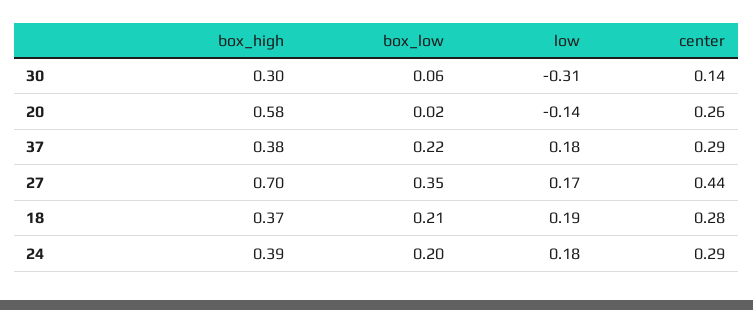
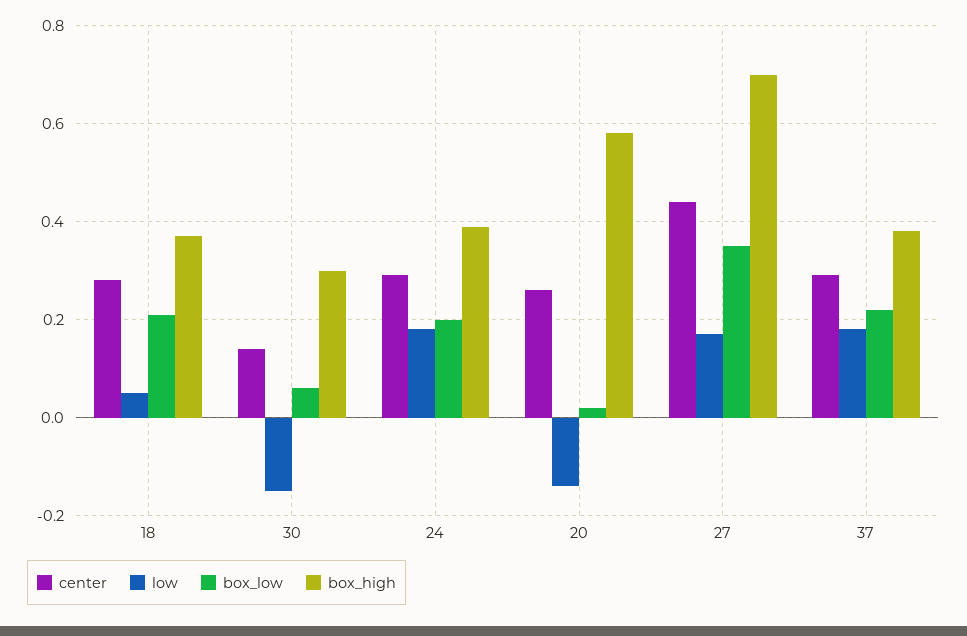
low, 30: -0.31 -> -0.15
low, 18: 0.19 -> 0.05

